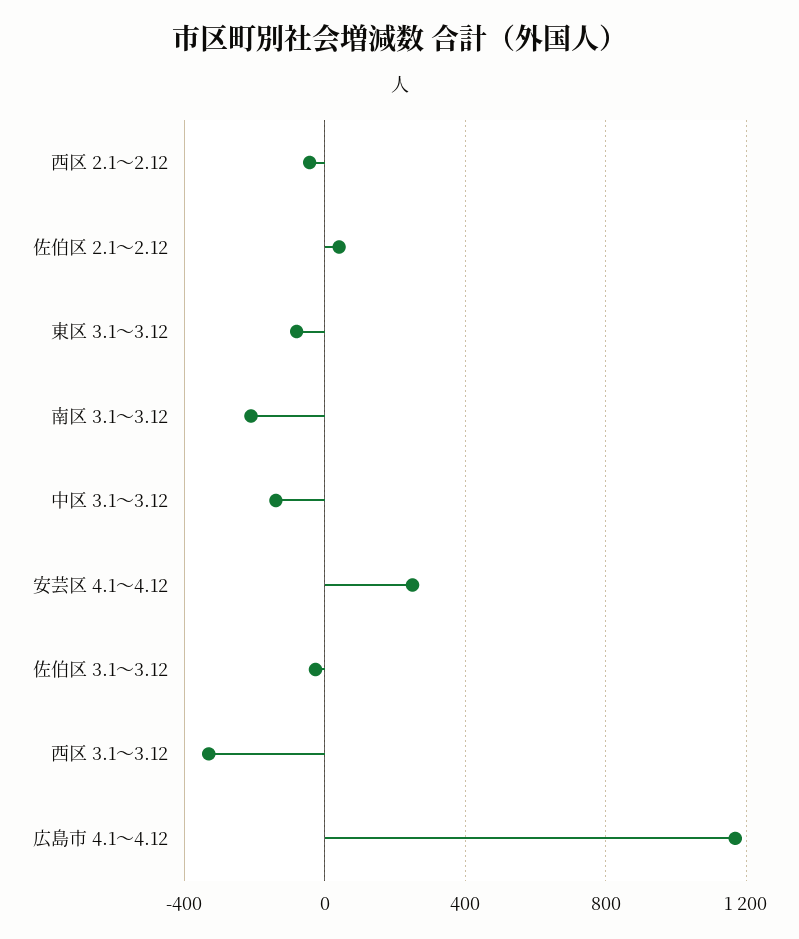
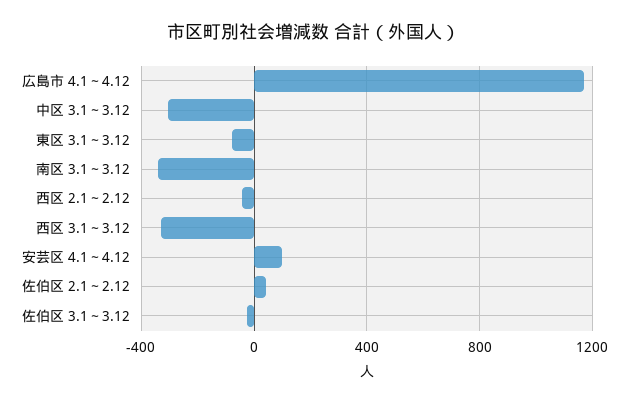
南区 3.1～3.12: -200 -> -350
中区 3.1～3.12: -150 -> -300
安芸区 4.1～4.12: 250 -> 100

